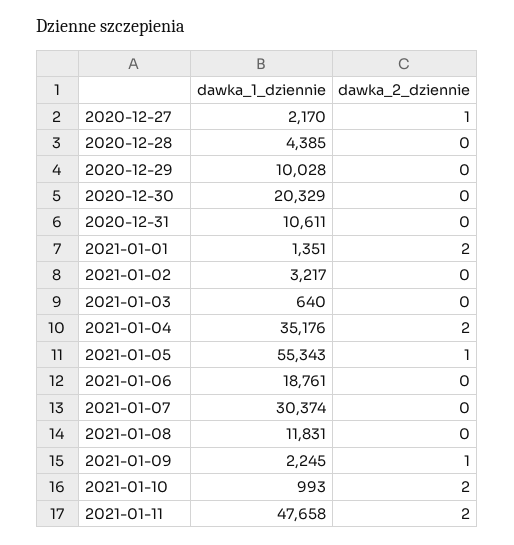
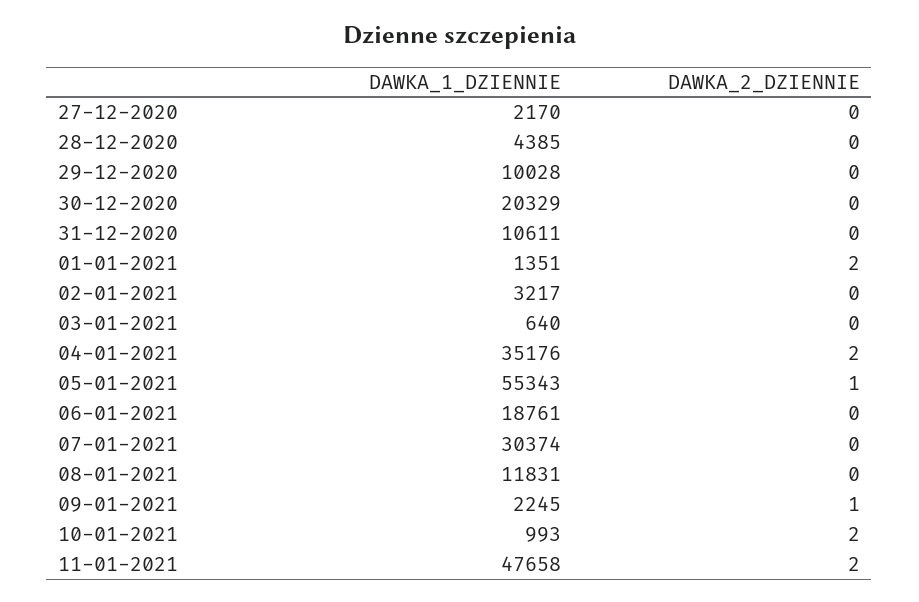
dawka_2_dziennie, 2020-12-27: 1 -> 0

